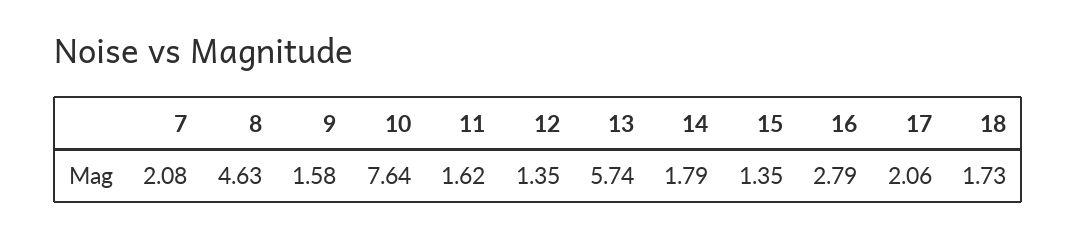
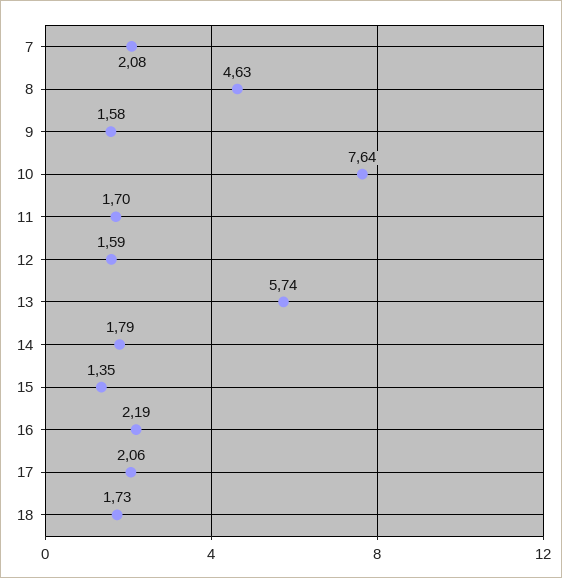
11: 1.62 -> 1.7
12: 1.35 -> 1.59
16: 2.79 -> 2.19

